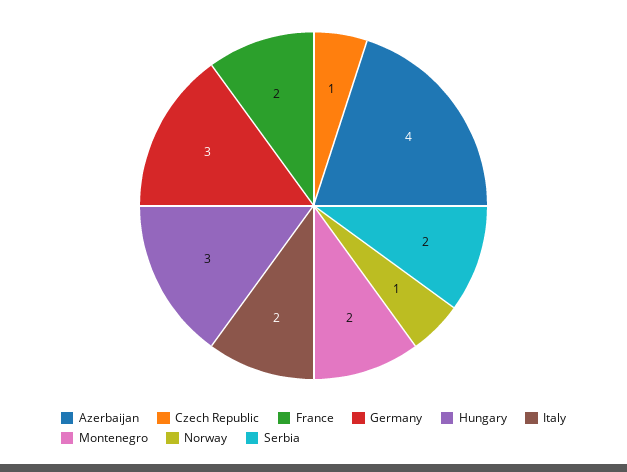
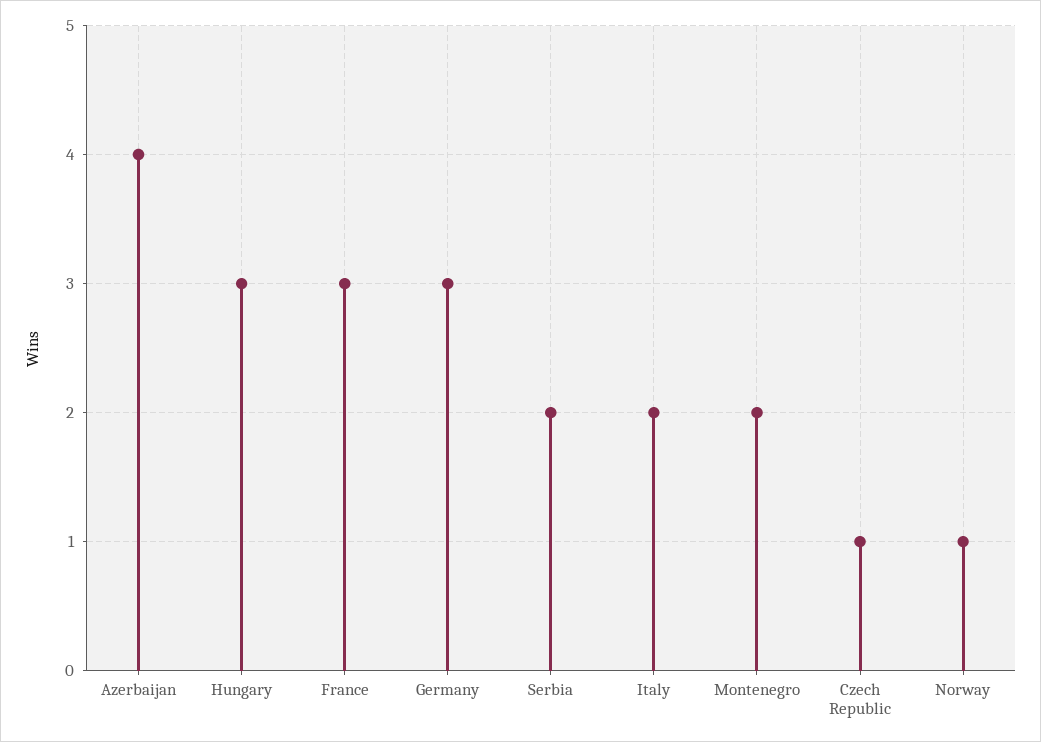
France: 2 -> 3

